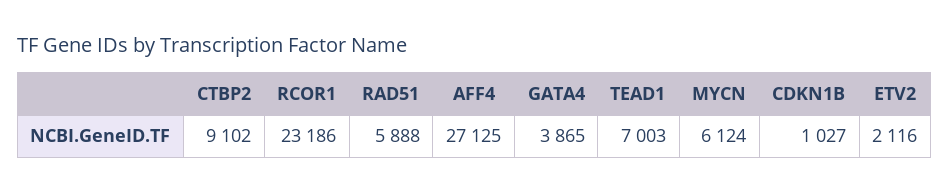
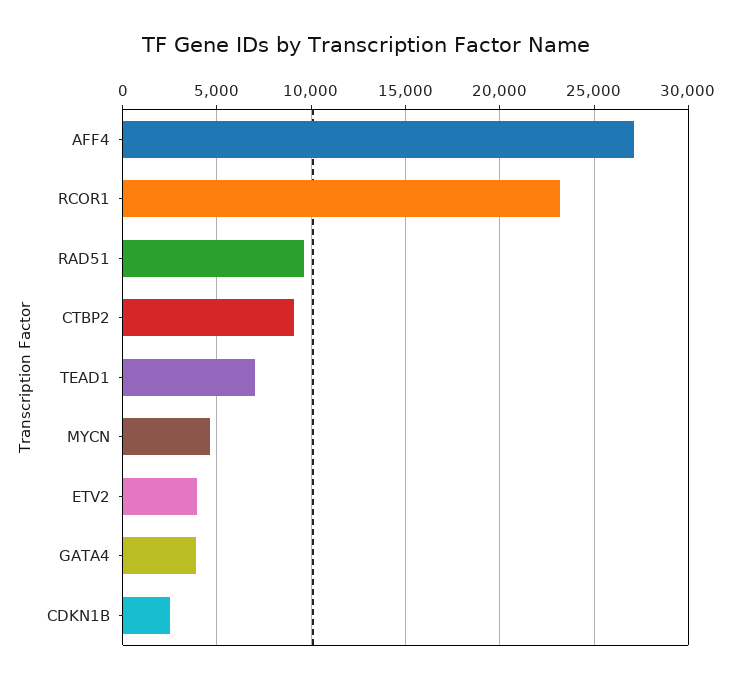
RAD51: 5888 -> 9500
MYCN: 6124 -> 4500
CDKN1B: 1027 -> 2500
ETV2: 2116 -> 4000

